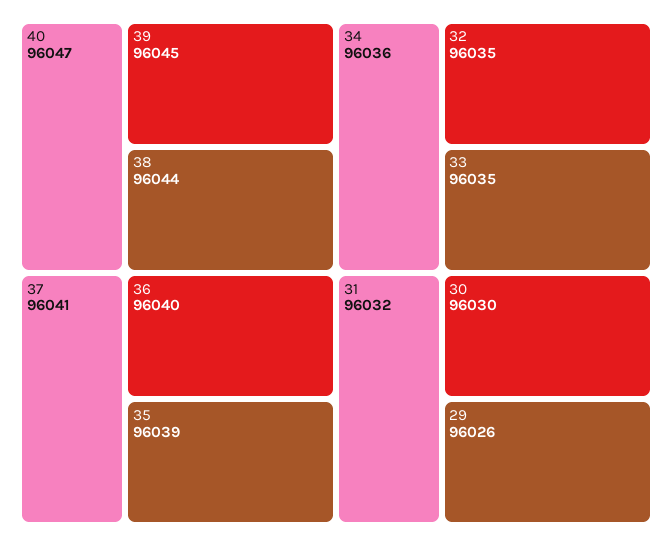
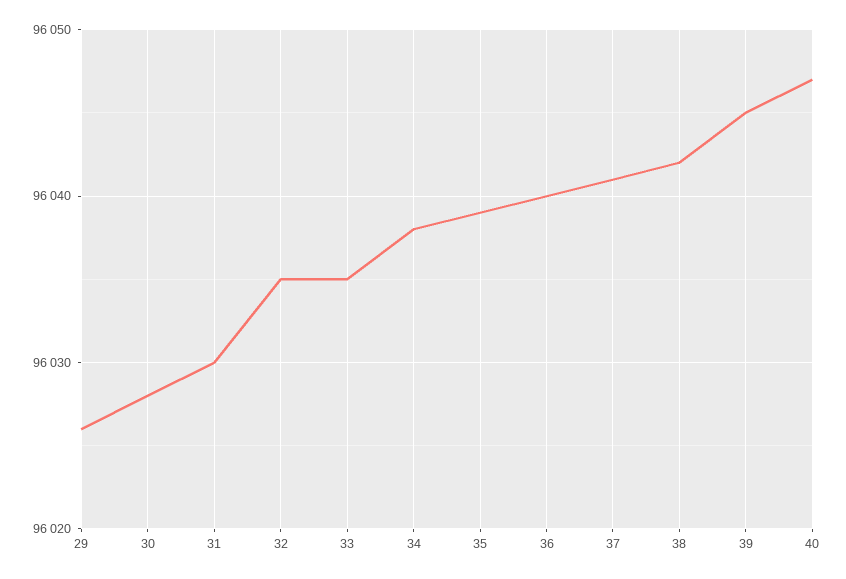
38: 96044 -> 96042
34: 96036 -> 96038
31: 96032 -> 96030
30: 96030 -> 96028

